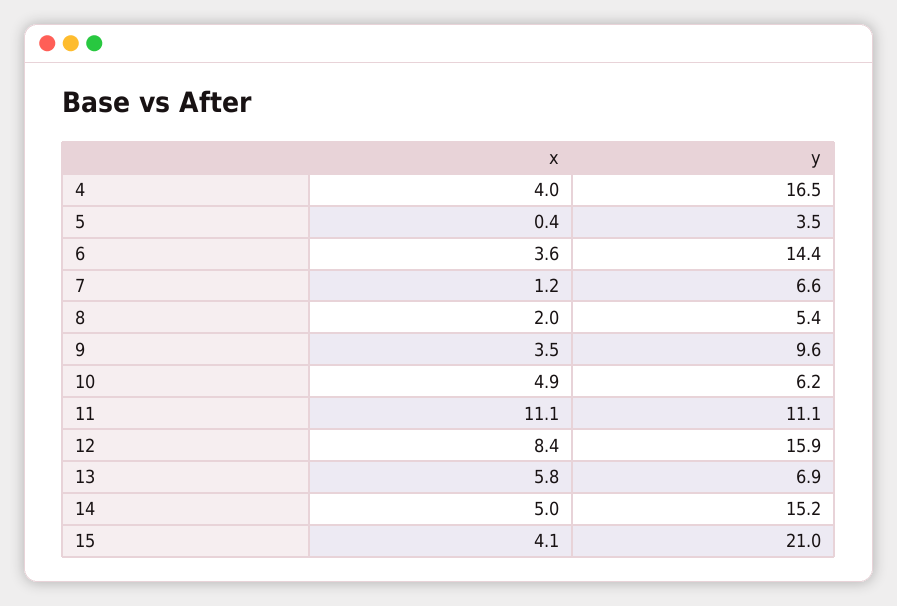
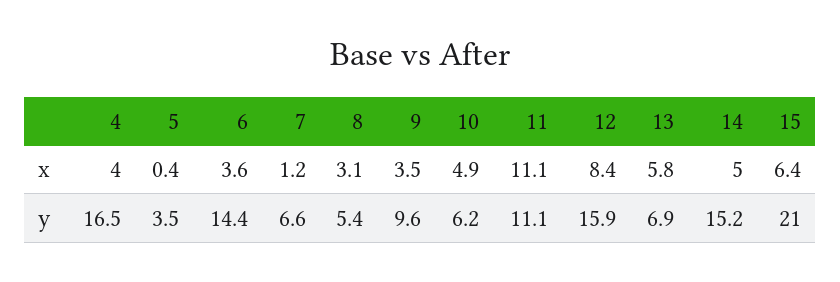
x, 8: 2 -> 3.1
x, 15: 4.1 -> 6.4

